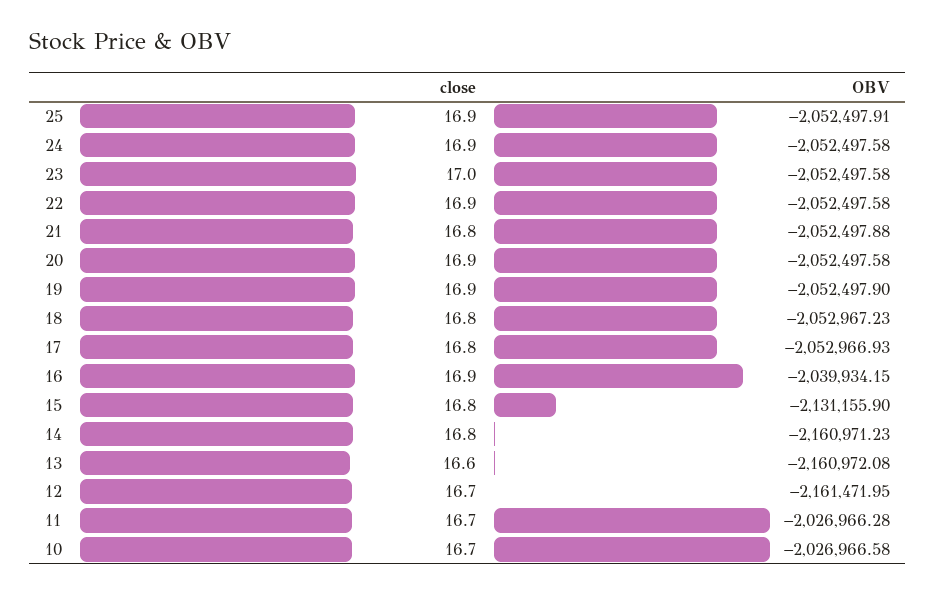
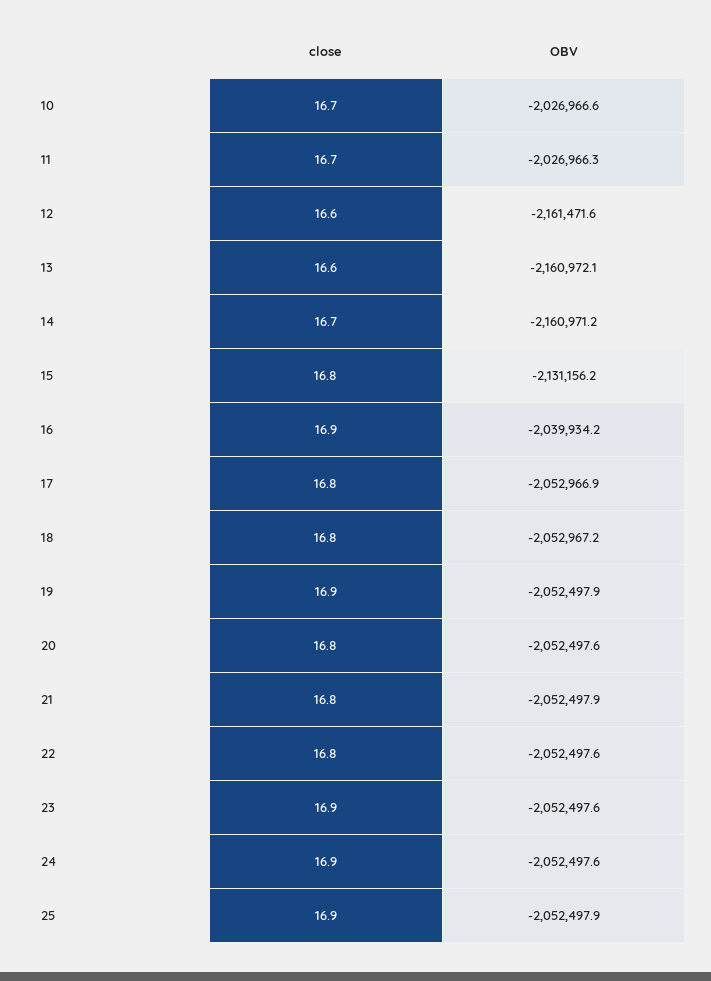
close, 23: 17 -> 16.9
close, 22: 16.9 -> 16.8
close, 20: 16.9 -> 16.8
OBV, 15: -2131155.9 -> -2131156.2
close, 14: 16.8 -> 16.7
close, 12: 16.7 -> 16.6
OBV, 12: -2161471.95 -> -2161471.6

